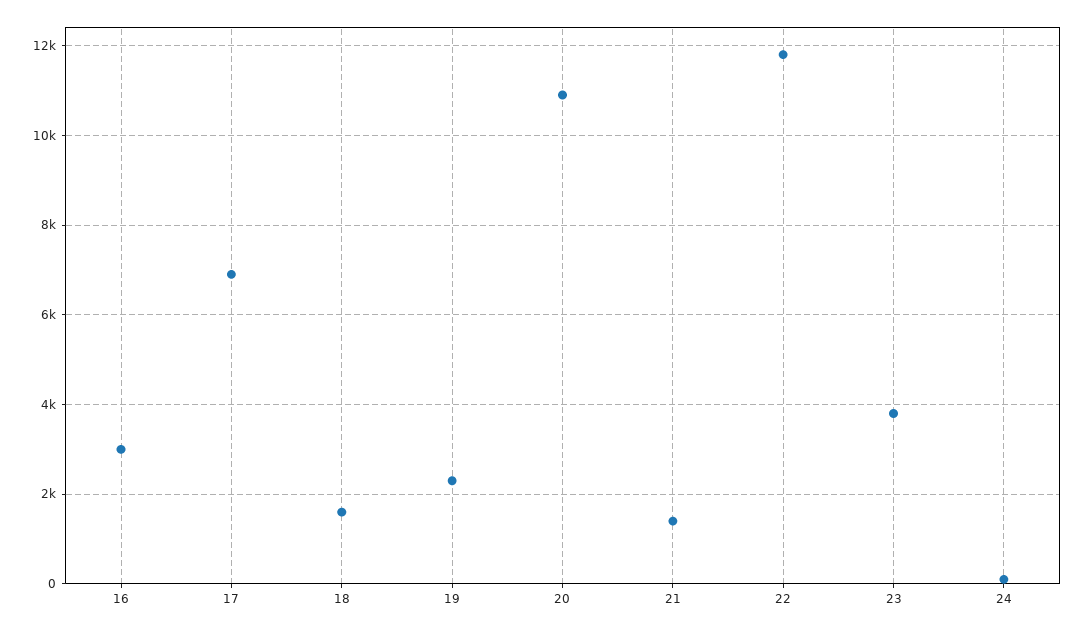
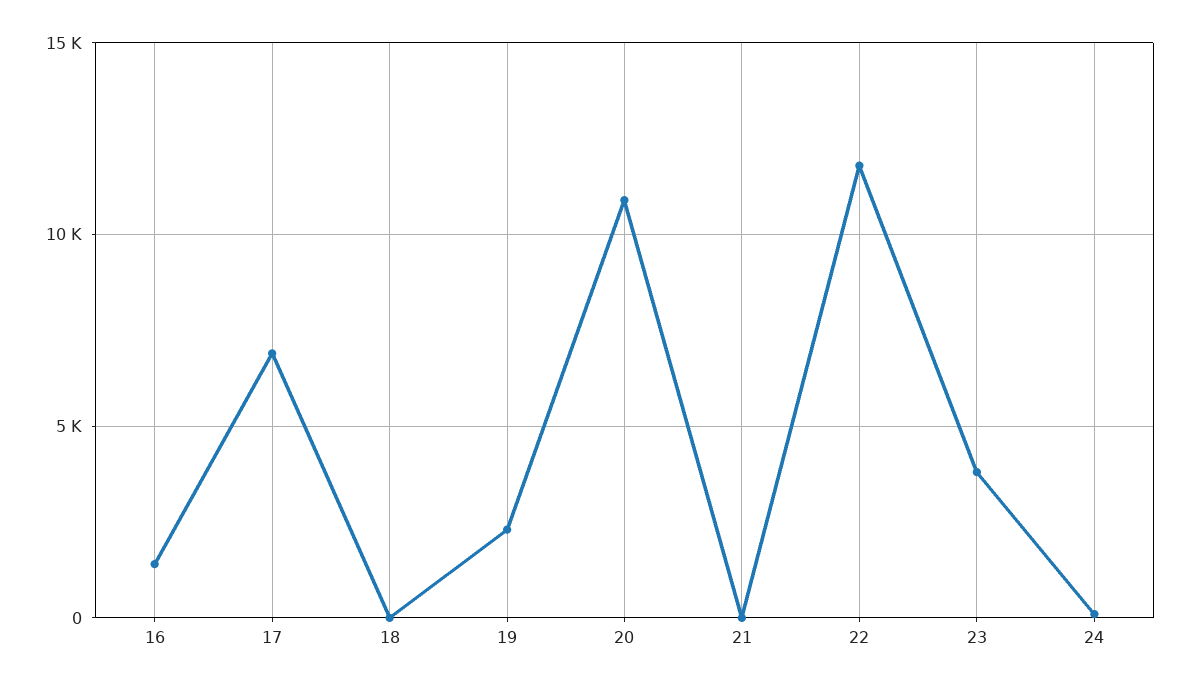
16: 3000 -> 1500
18: 1600 -> 0
21: 1400 -> 0

